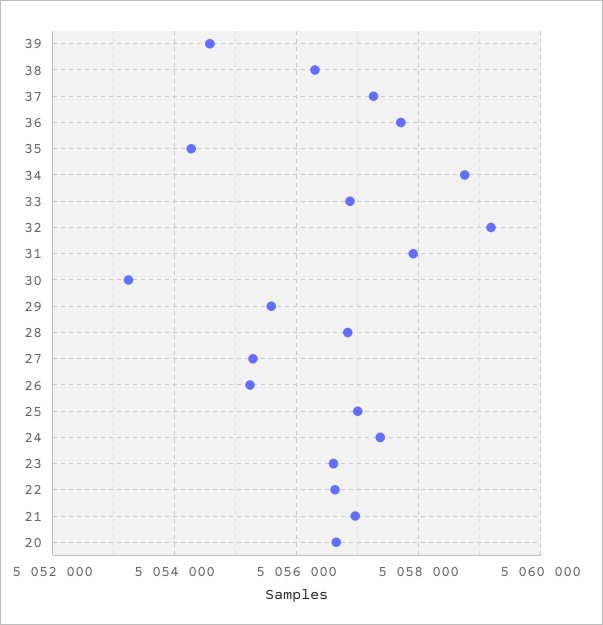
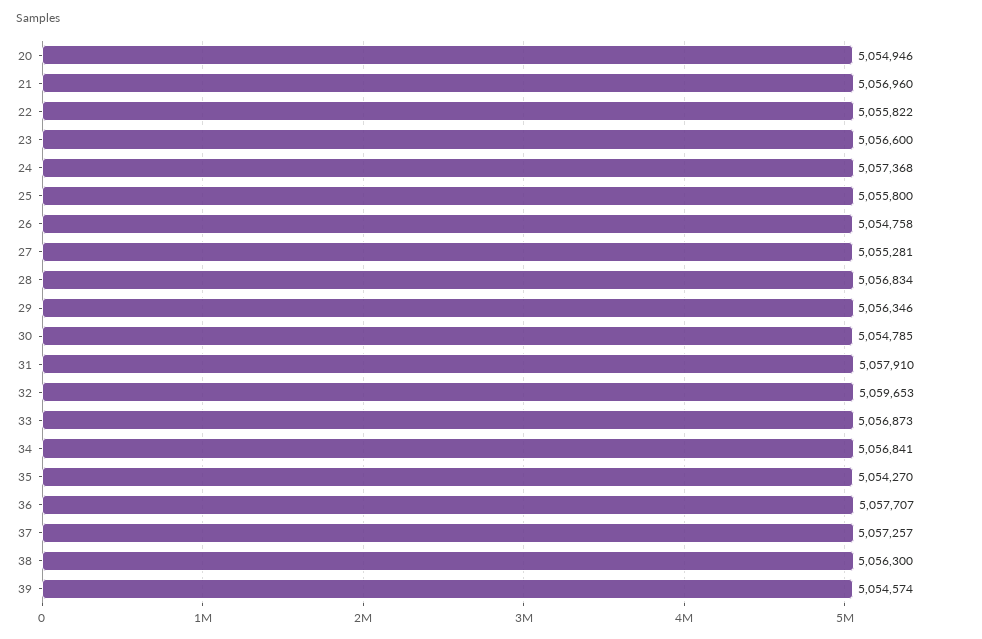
34: 5058800 -> 5056841
32: 5059200 -> 5059653
30: 5053200 -> 5054785
29: 5055600 -> 5056346
26: 5055200 -> 5054758
25: 5057000 -> 5055800
22: 5056600 -> 5055822
20: 5056600 -> 5054946

